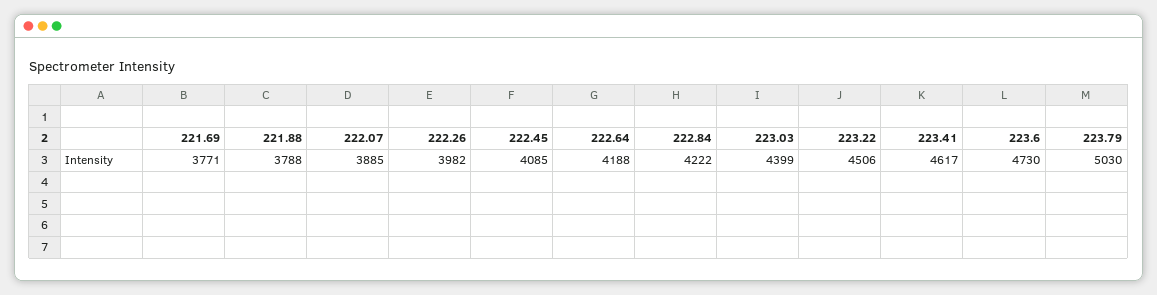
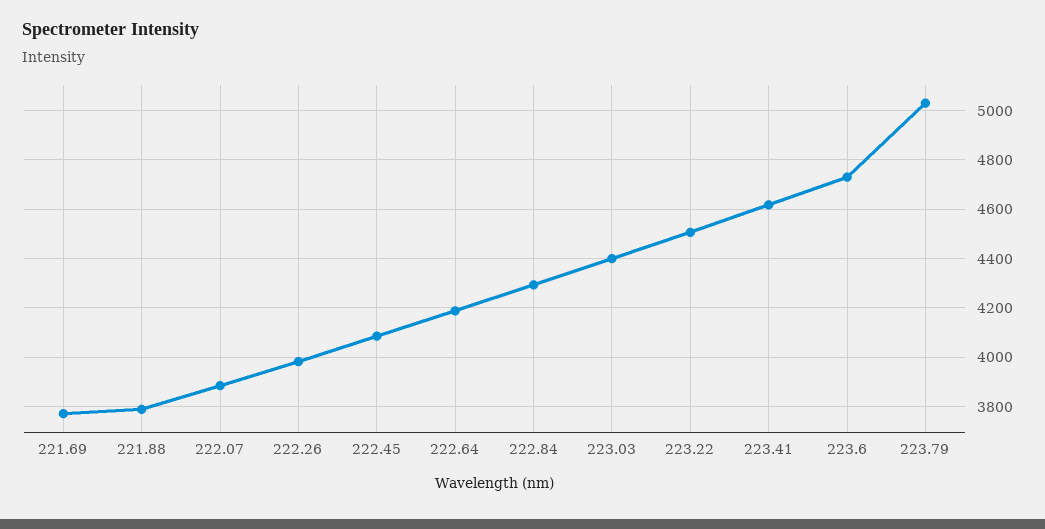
222.84: 4222 -> 4300

